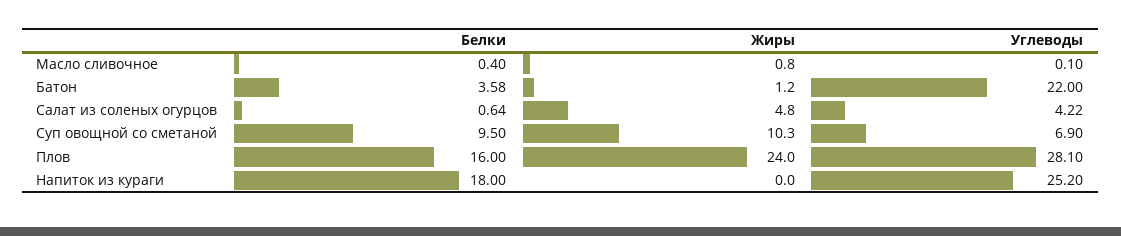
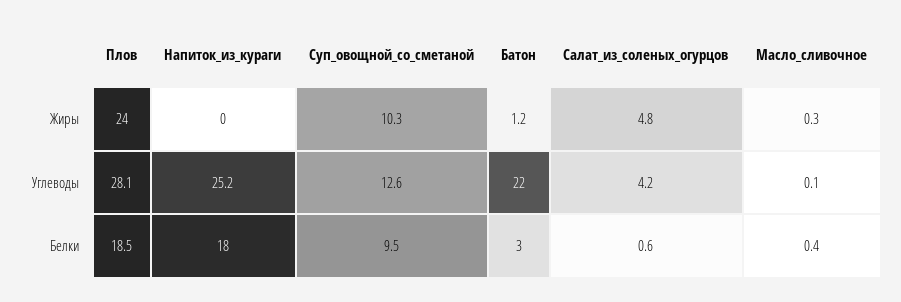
Жиры, Масло сливочное: 0.8 -> 0.3
Белки, Батон: 3.58 -> 3
Углеводы, Суп овощной со сметаной: 6.9 -> 12.6
Белки, Плов: 16 -> 18.5

